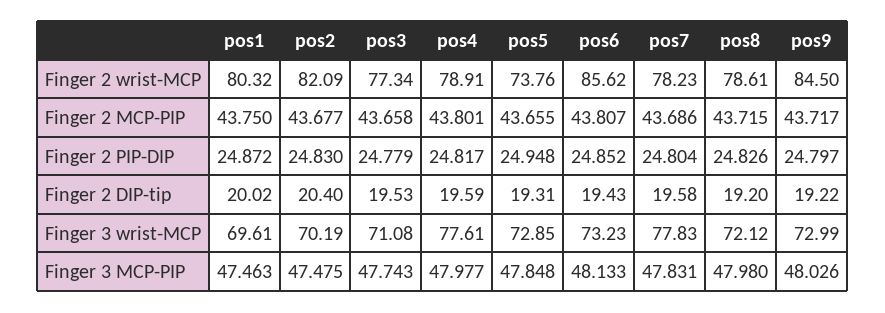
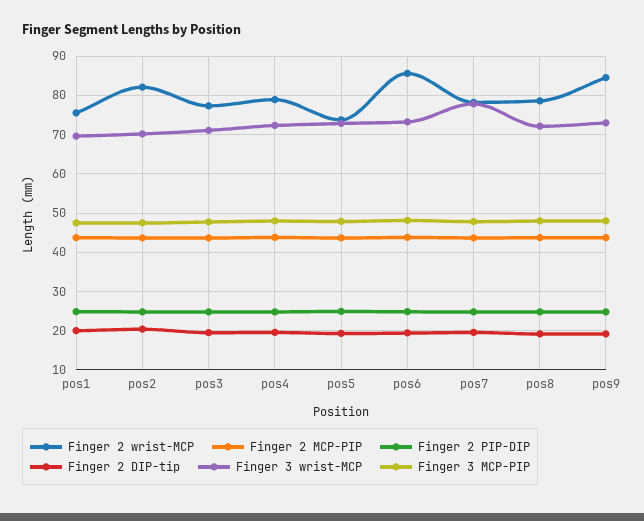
Finger 2 wrist-MCP, pos1: 80.32 -> 76
Finger 3 wrist-MCP, pos4: 77.61 -> 72

